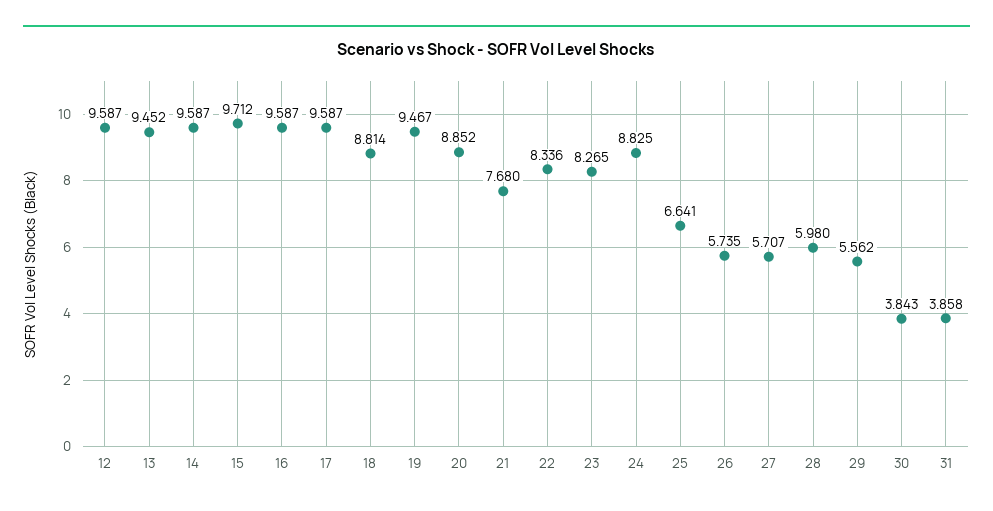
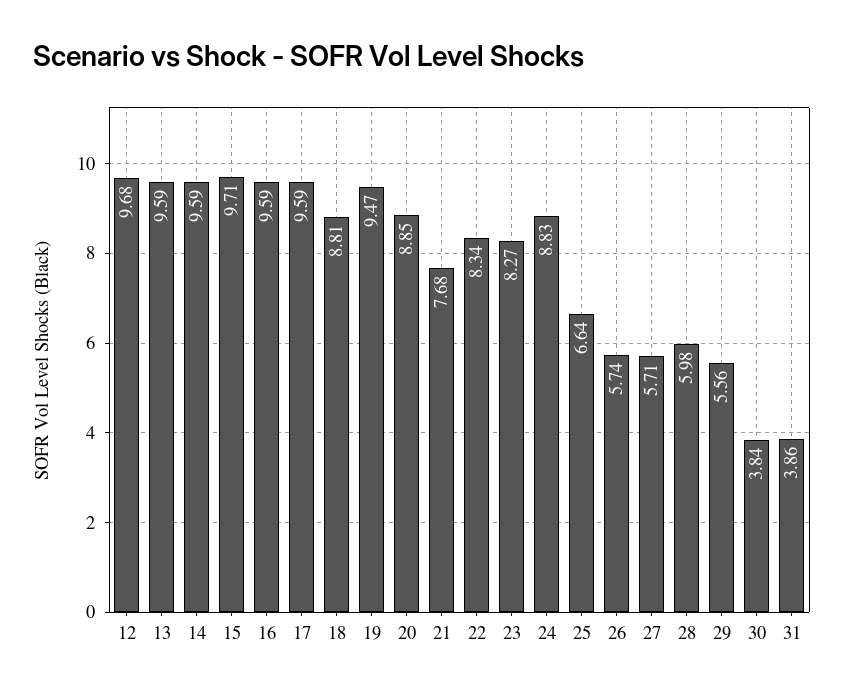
12: 9.587 -> 9.68
13: 9.452 -> 9.59

